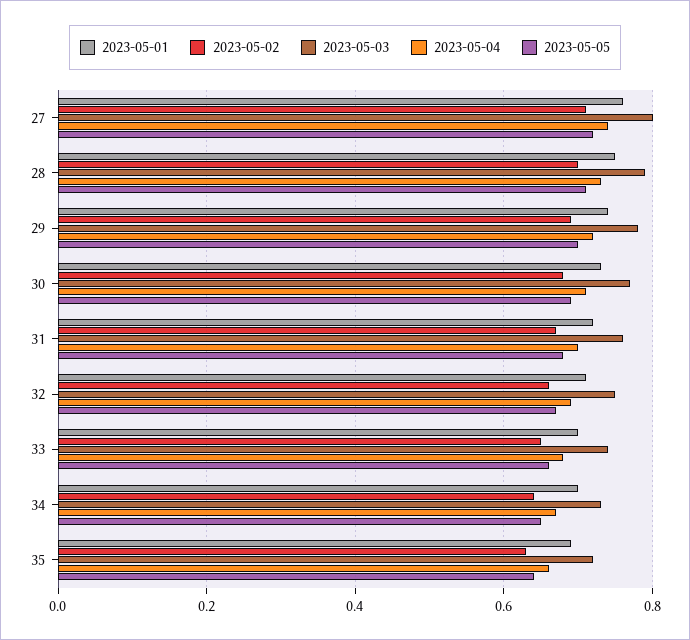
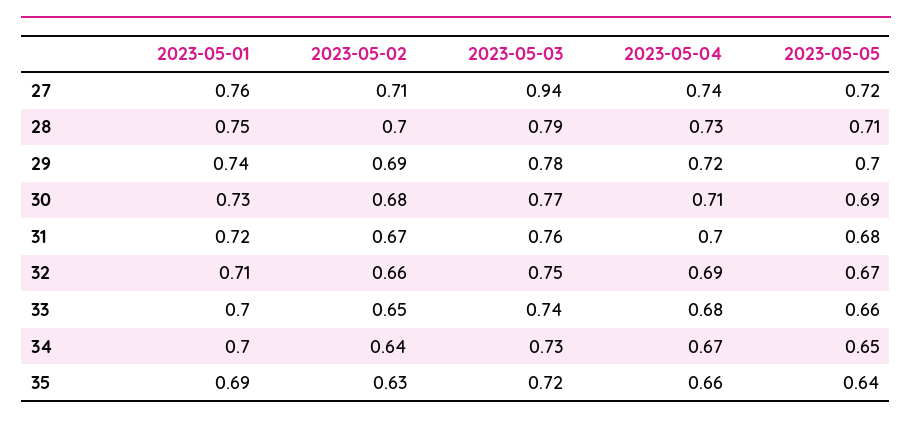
2023-05-03, 27: 0.8 -> 0.94

